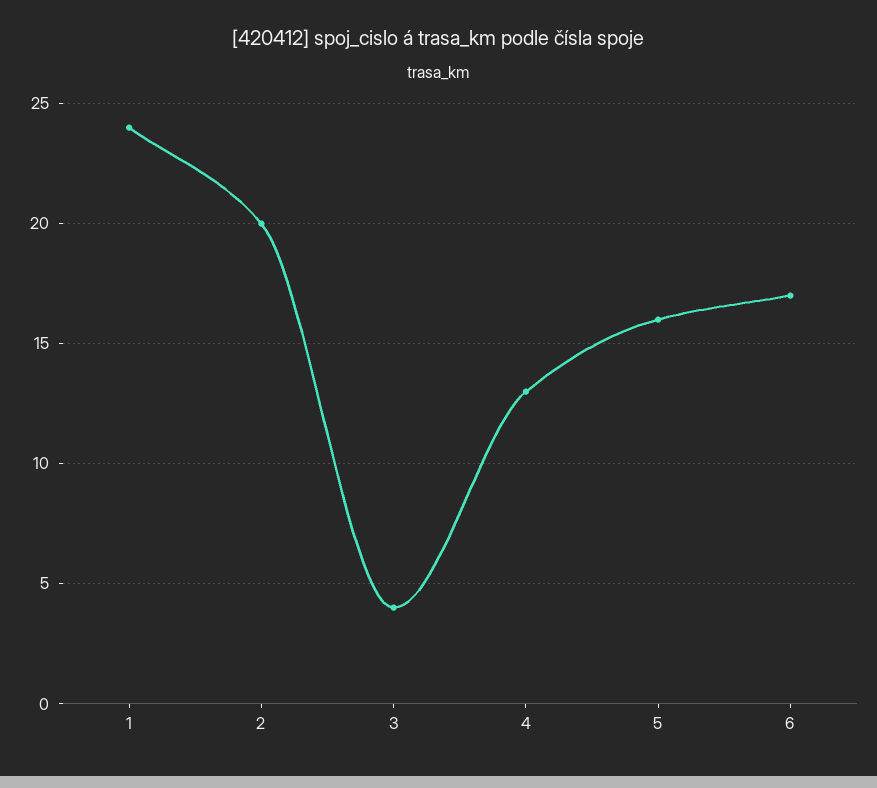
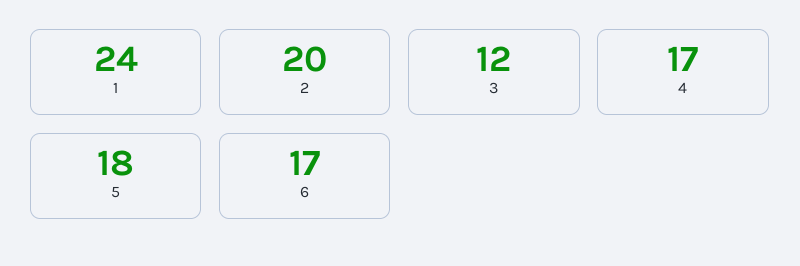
3: 4 -> 12
4: 13 -> 17
5: 16 -> 18

